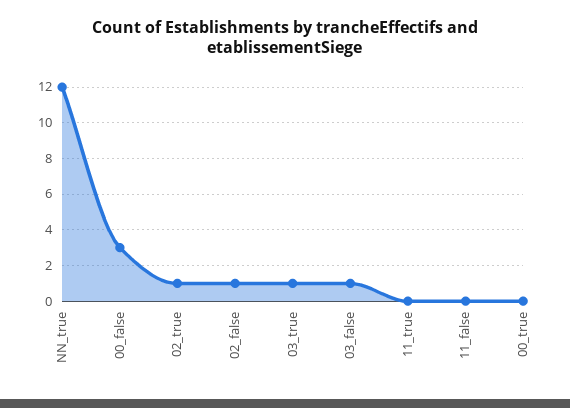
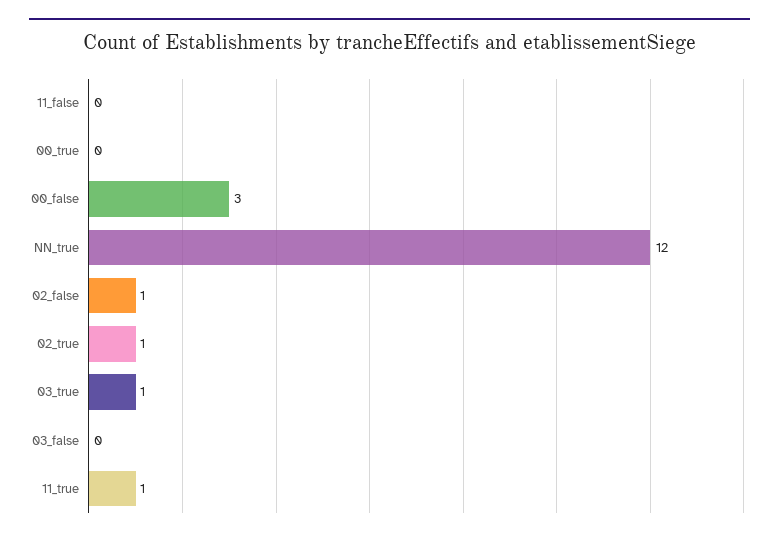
03_false: 1 -> 0
11_true: 0 -> 1

